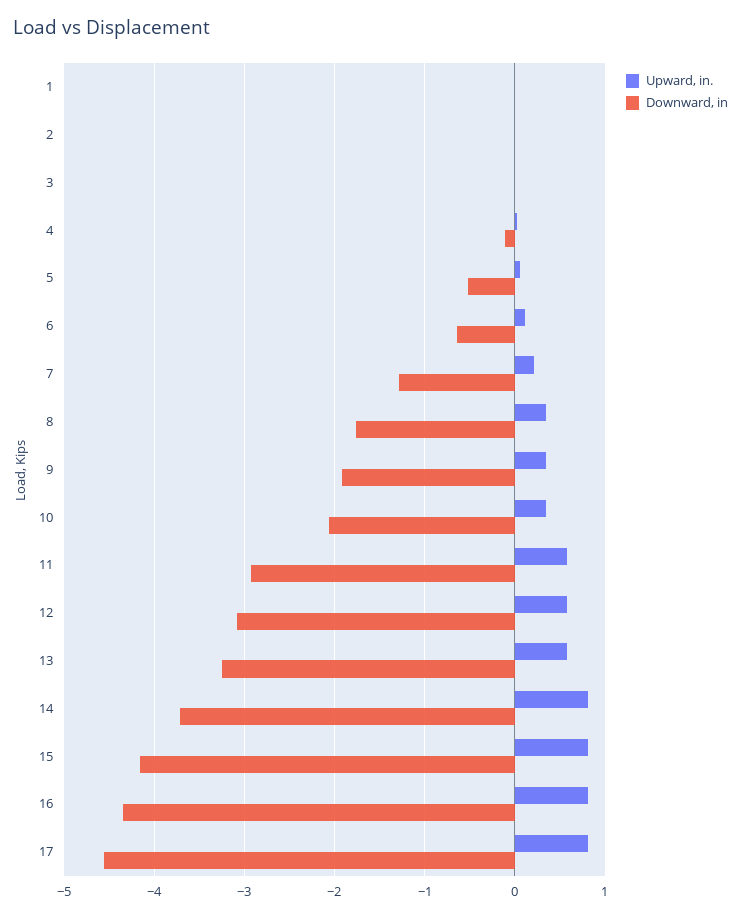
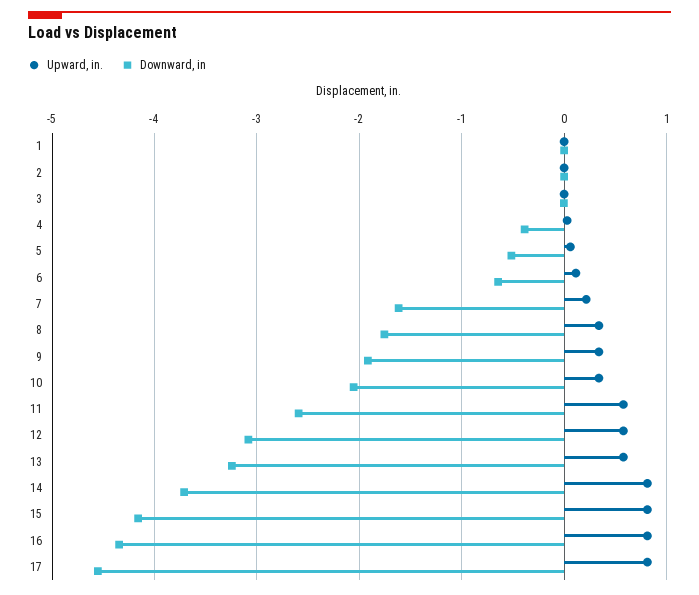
Downward, in, 4: -0.1 -> -0.4
Downward, in, 7: -1.3 -> -1.6
Downward, in, 11: -2.9 -> -2.6

